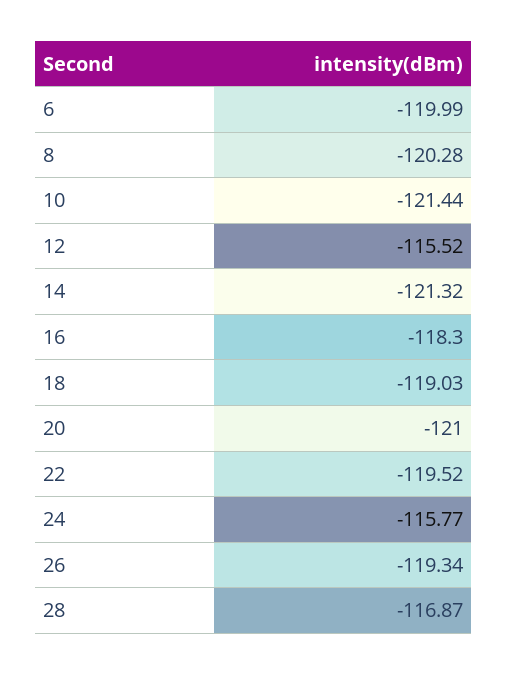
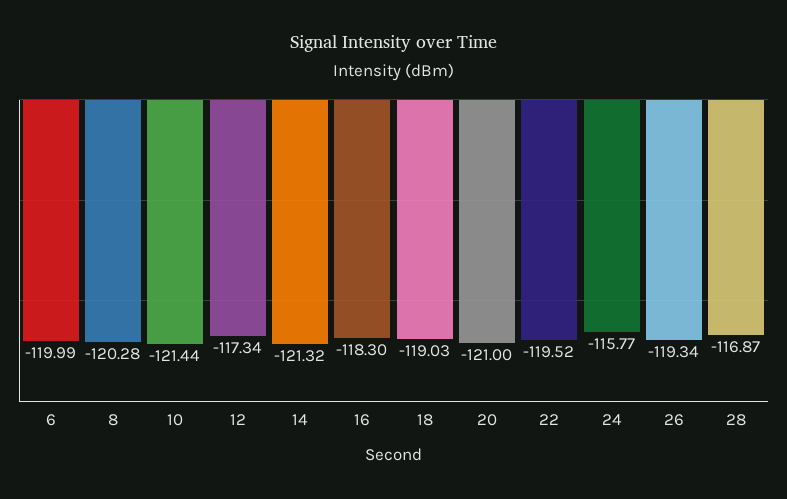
12: -115.52 -> -117.34

